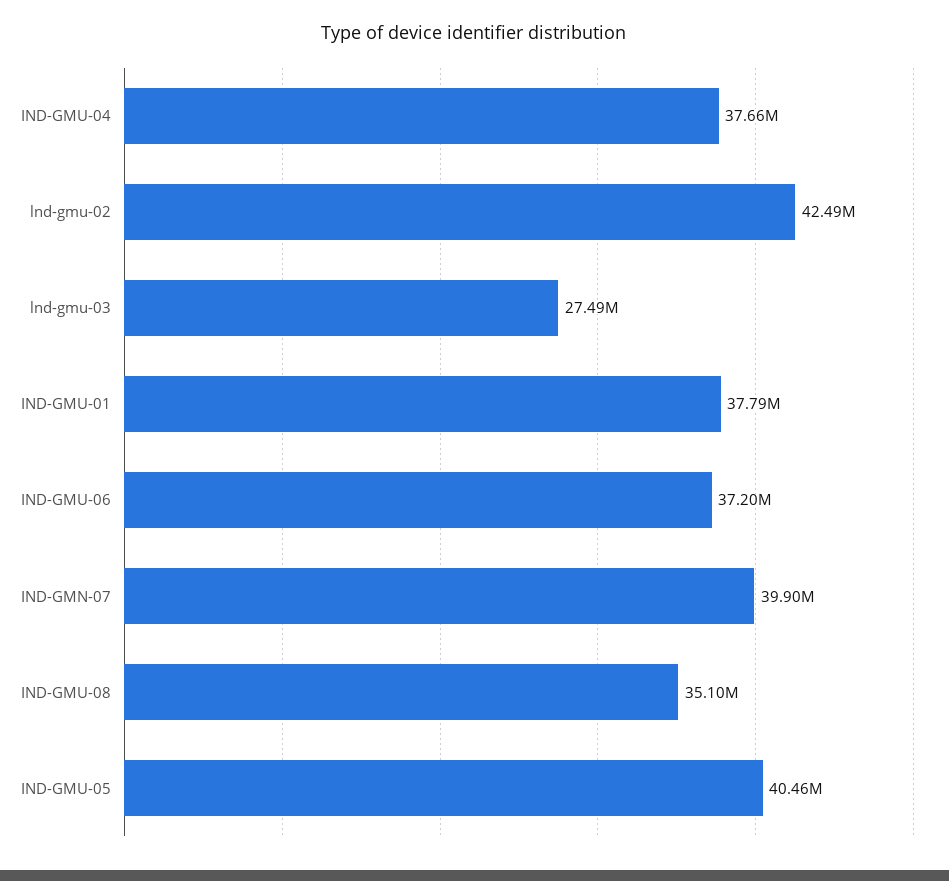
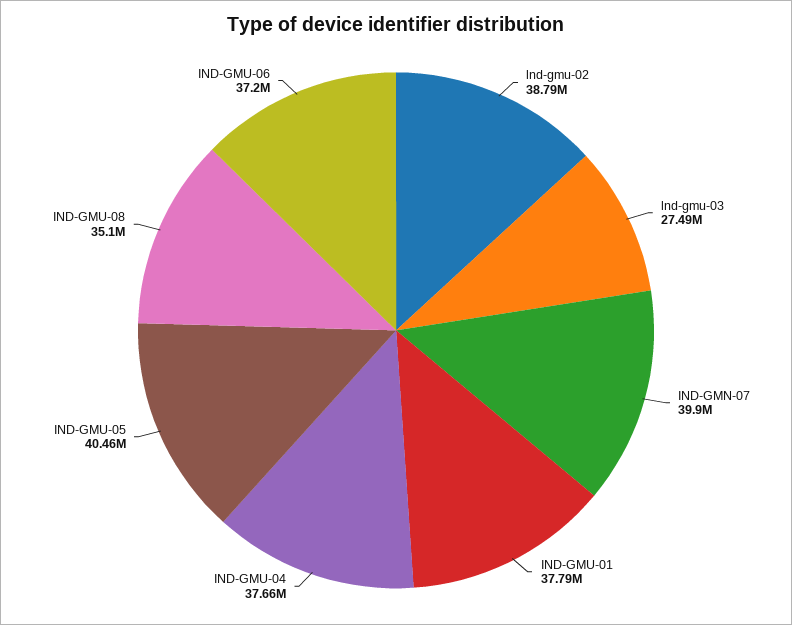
lnd-gmu-02: 42490000 -> 38790000

